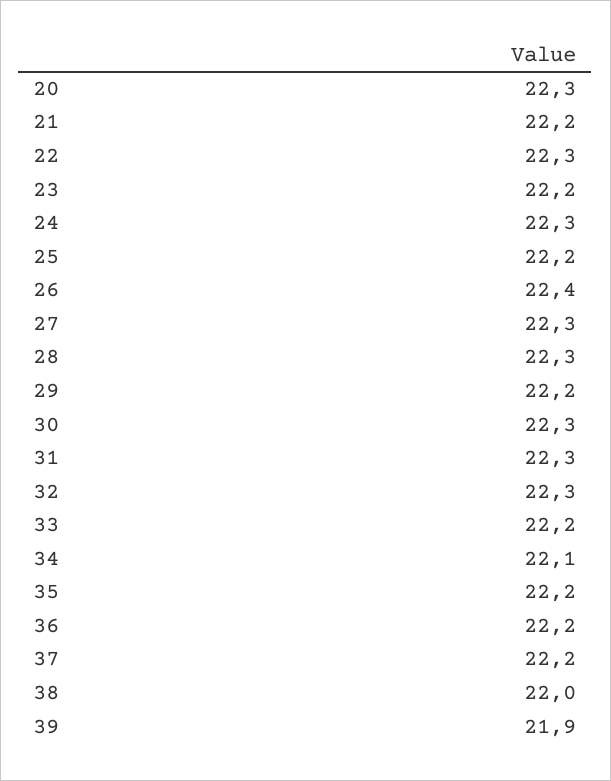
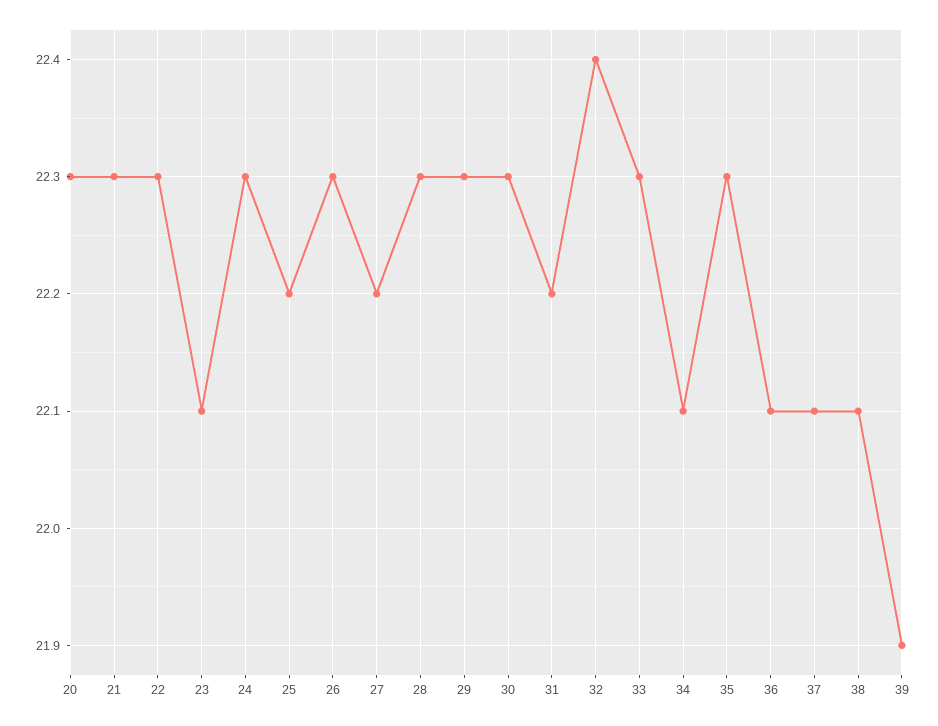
21: 22.2 -> 22.3
23: 22.2 -> 22.1
26: 22.4 -> 22.3
27: 22.3 -> 22.2
29: 22.2 -> 22.3
31: 22.3 -> 22.2
32: 22.3 -> 22.4
33: 22.2 -> 22.3
35: 22.2 -> 22.3
36: 22.2 -> 22.1
37: 22.2 -> 22.1
38: 22 -> 22.1

